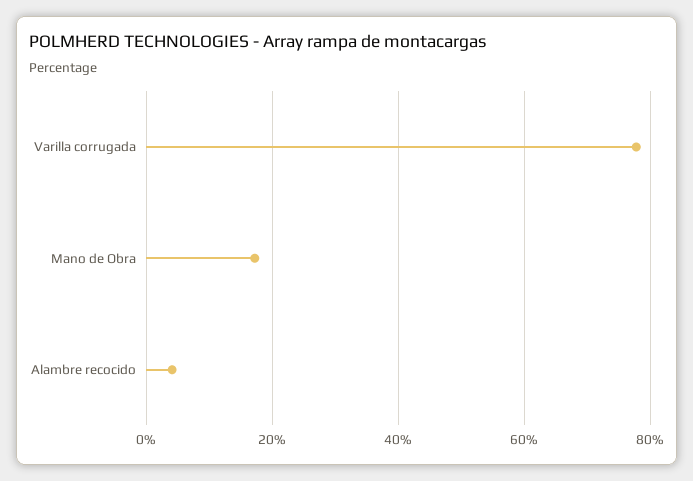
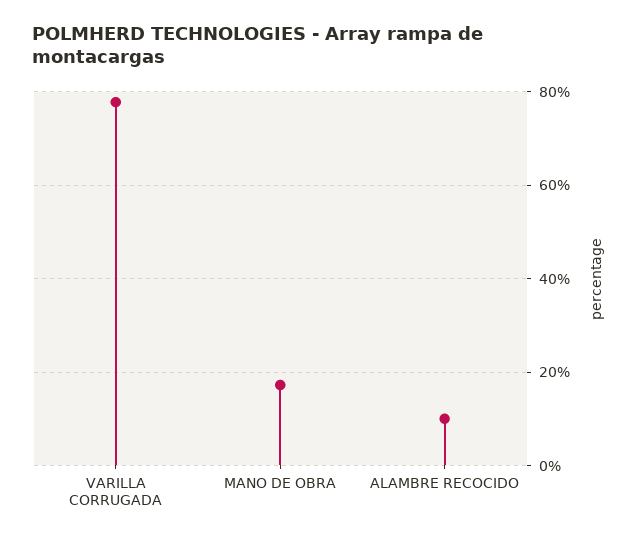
Alambre recocido: 4 -> 10

